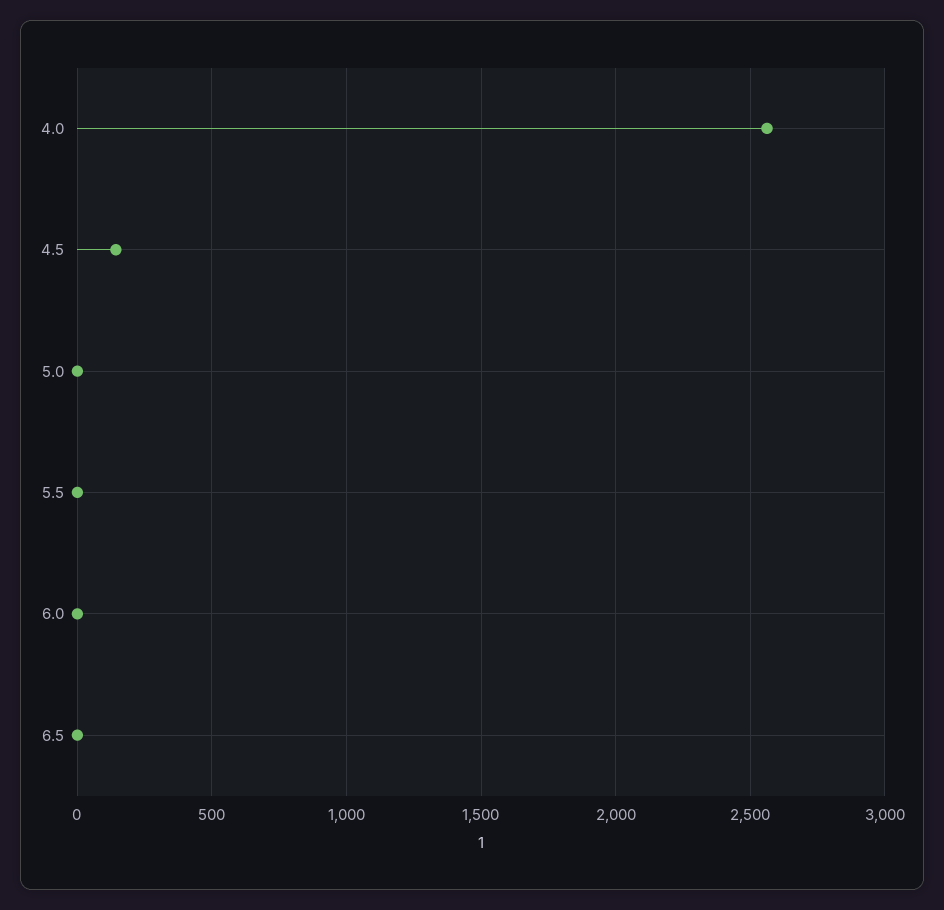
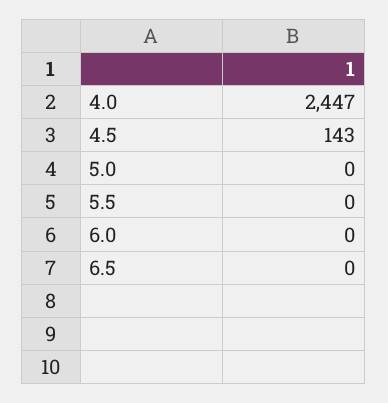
4.0: 2550 -> 2447

